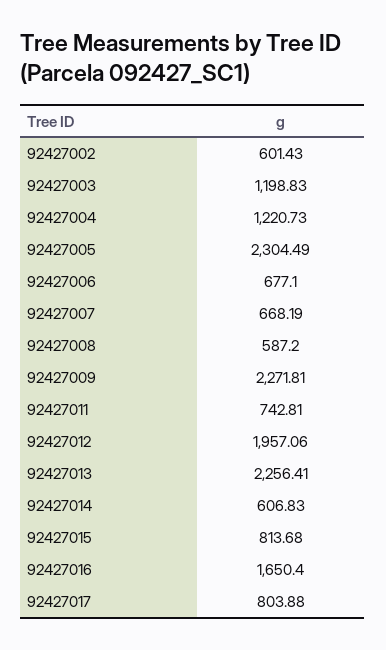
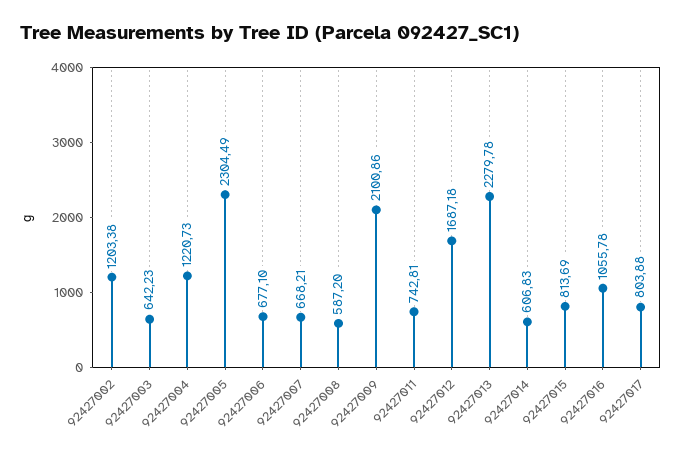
92427002: 601.43 -> 1203.38
92427003: 1198.83 -> 642.23
92427007: 668.19 -> 668.21
92427009: 2271.81 -> 2100.86
92427012: 1957.06 -> 1687.18
92427013: 2256.41 -> 2279.78
92427015: 813.68 -> 813.69
92427016: 1650.4 -> 1055.78

